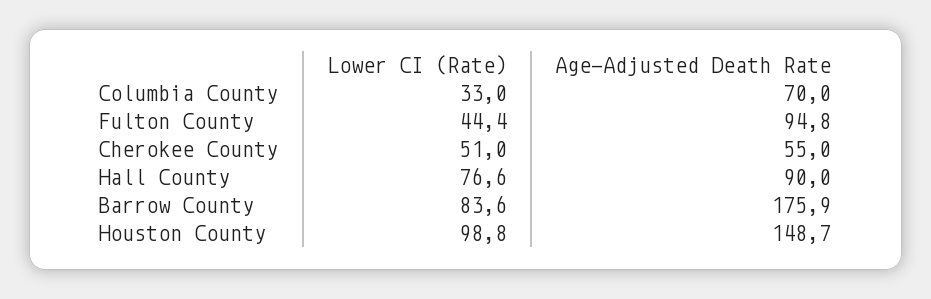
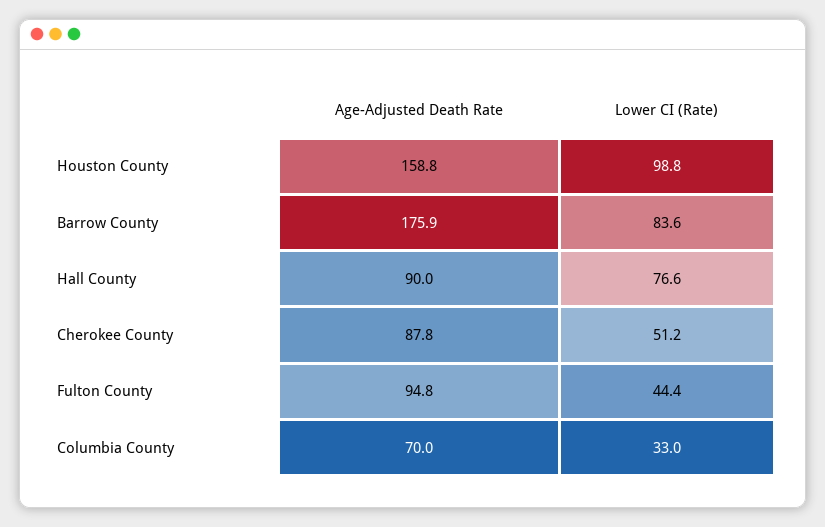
Lower CI (Rate), Cherokee County: 51 -> 51.2
Age-Adjusted Death Rate, Cherokee County: 55 -> 87.8
Age-Adjusted Death Rate, Houston County: 148.7 -> 158.8

